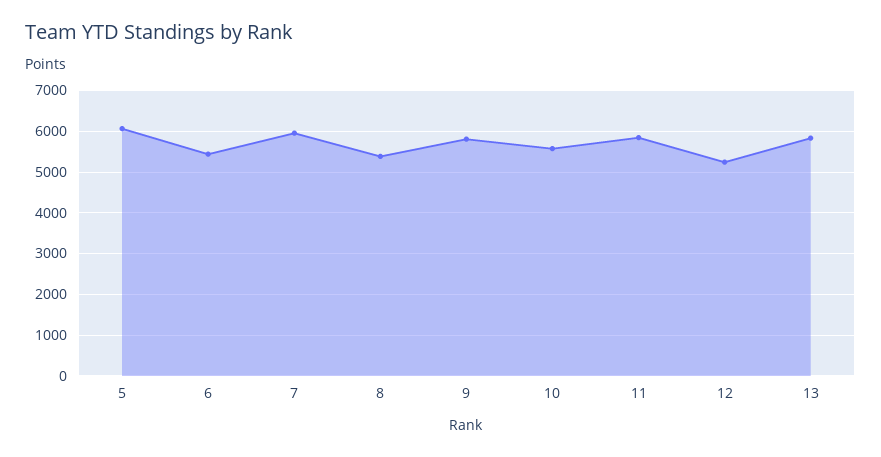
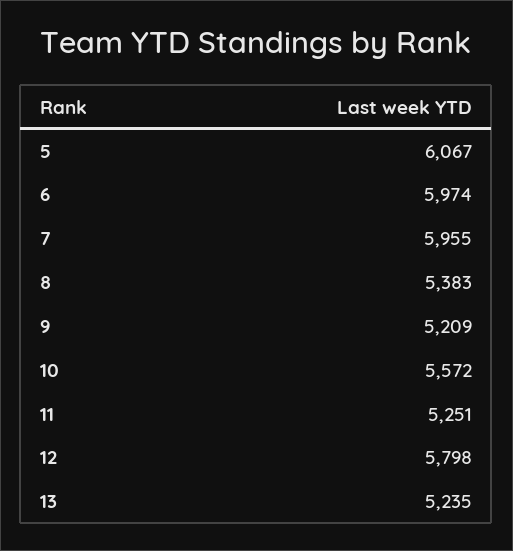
6: 5400 -> 5974
9: 5800 -> 5209
11: 5800 -> 5251
12: 5200 -> 5798
13: 5800 -> 5235

